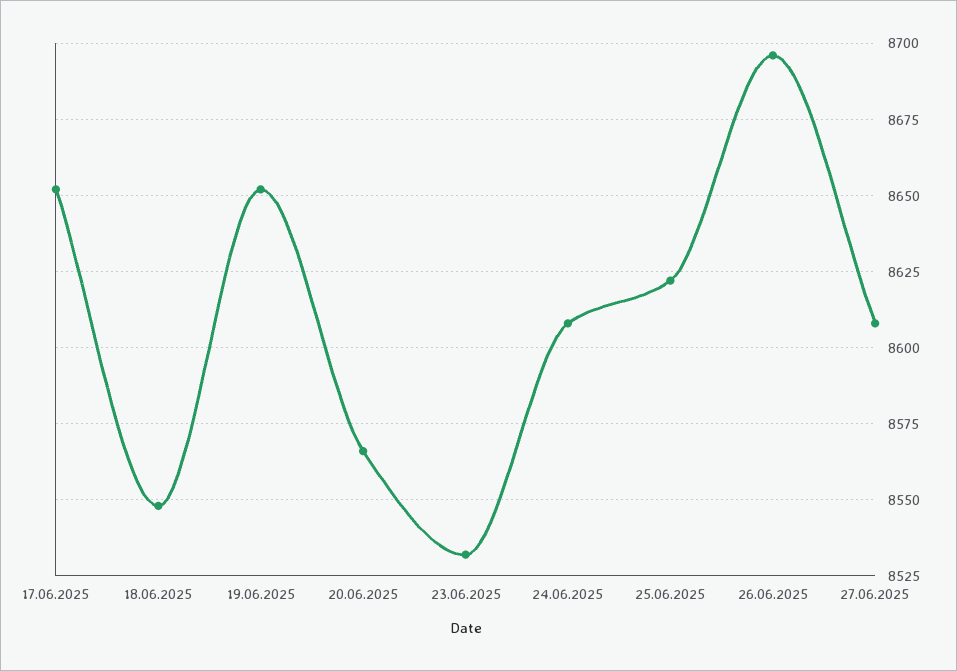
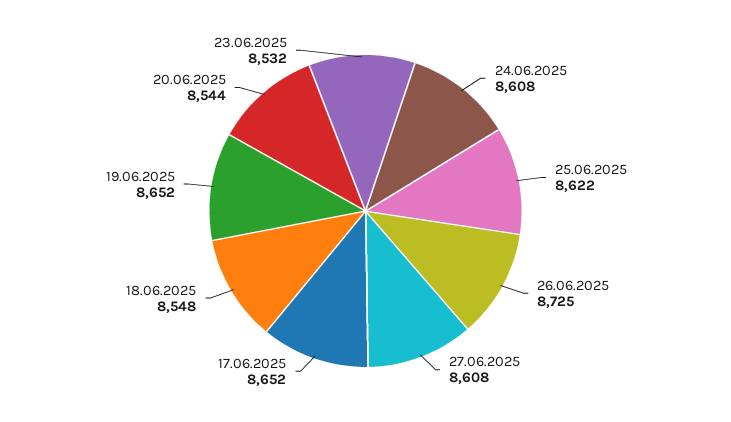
20.06.2025: 8565 -> 8544
26.06.2025: 8695 -> 8725

